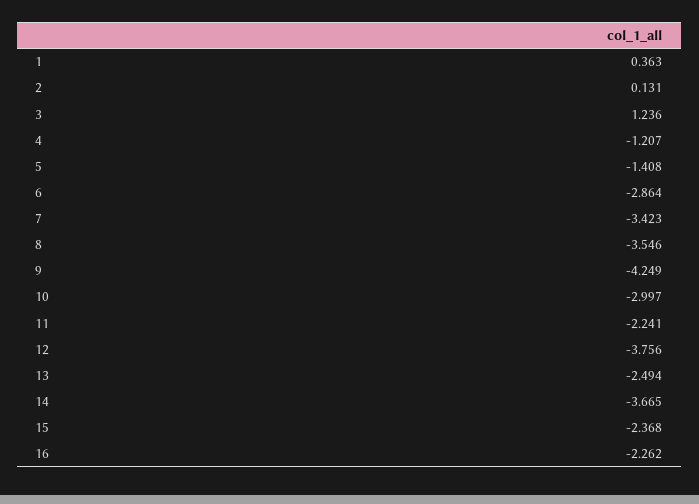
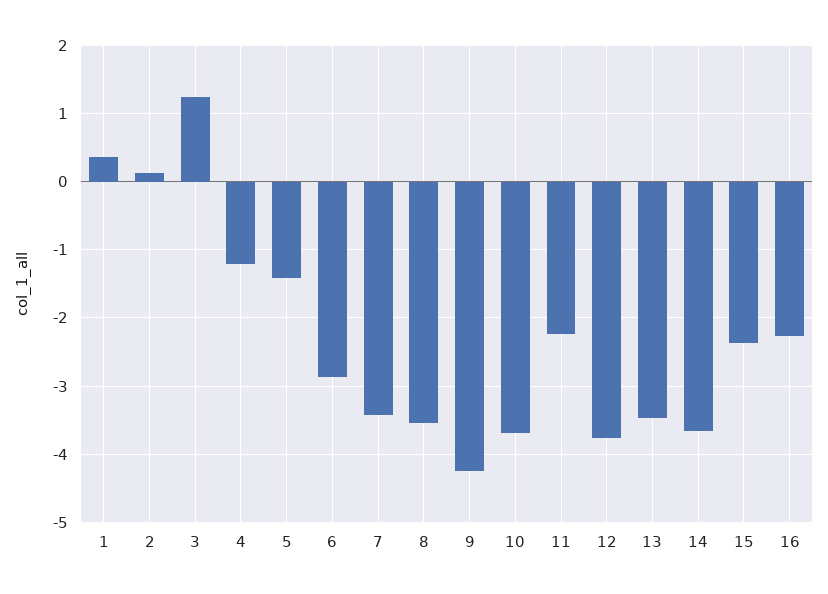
10: -2.997 -> -3.7
13: -2.494 -> -3.5

